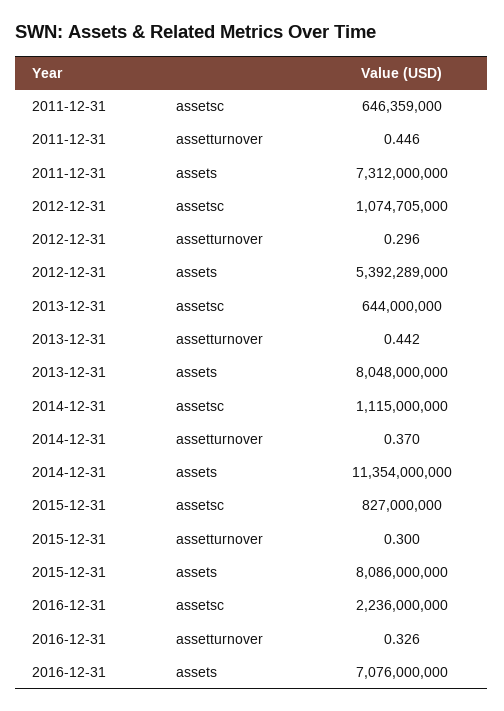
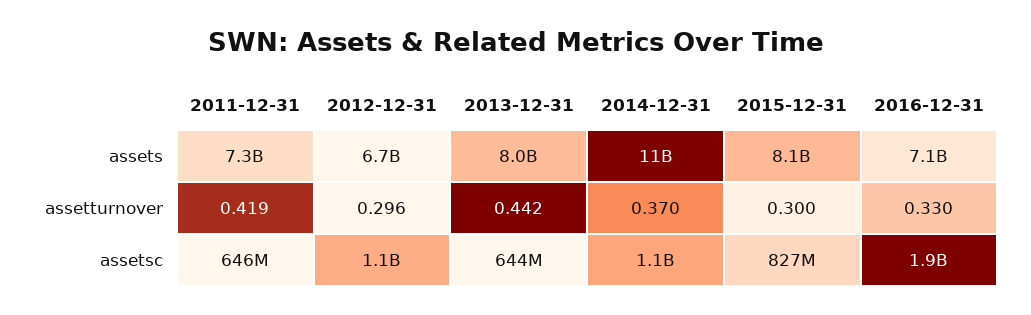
2011-12-31, assetturnover: 0.446 -> 0.419
2012-12-31, assets: 5392289000 -> 6700000000
2016-12-31, assetsc: 2236000000 -> 1900000000
2016-12-31, assetturnover: 0.326 -> 0.33

